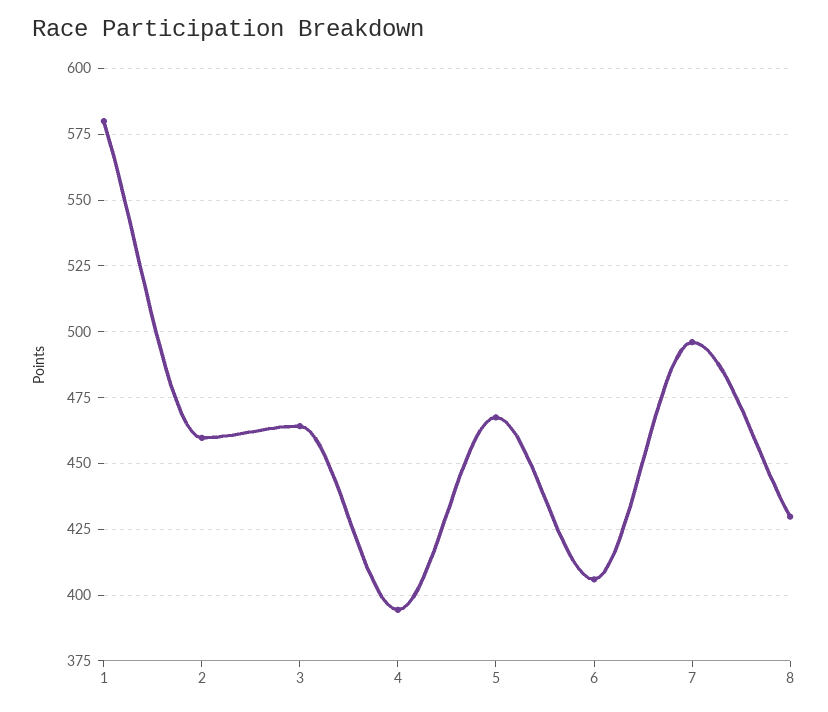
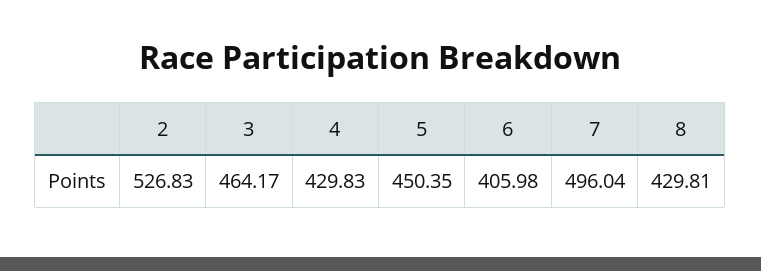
1: 580 -> none
2: 460 -> 526.83
4: 395 -> 429.83
5: 467.5 -> 450.35

